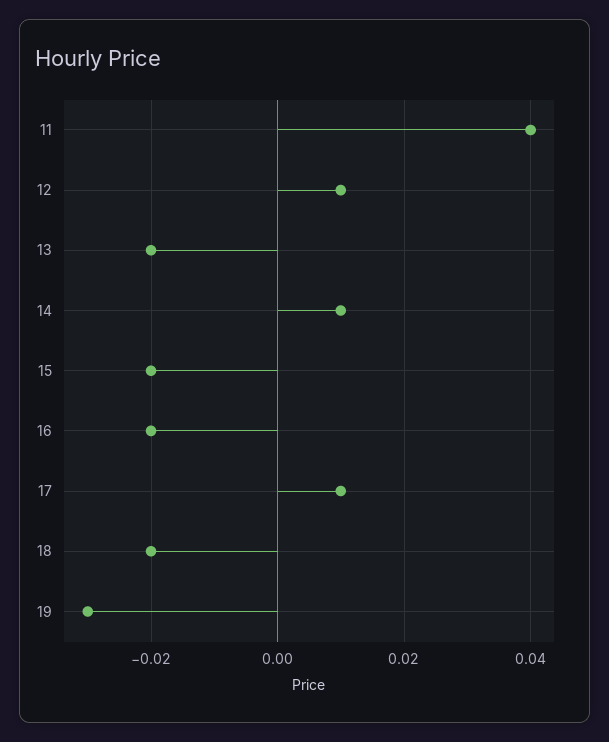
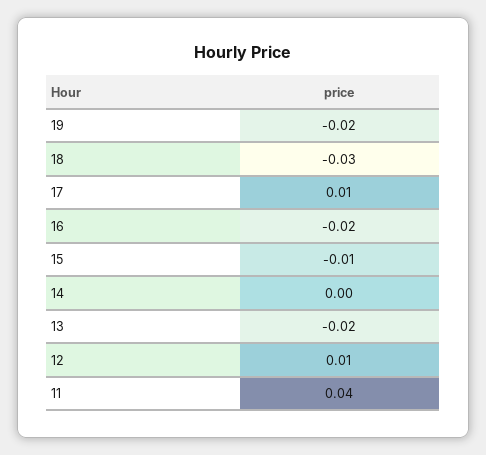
14: 0.01 -> 0
15: -0.02 -> -0.01
18: -0.02 -> -0.03
19: -0.03 -> -0.02

